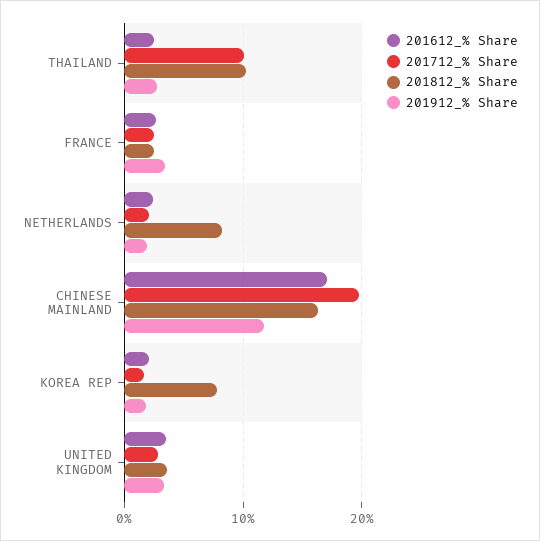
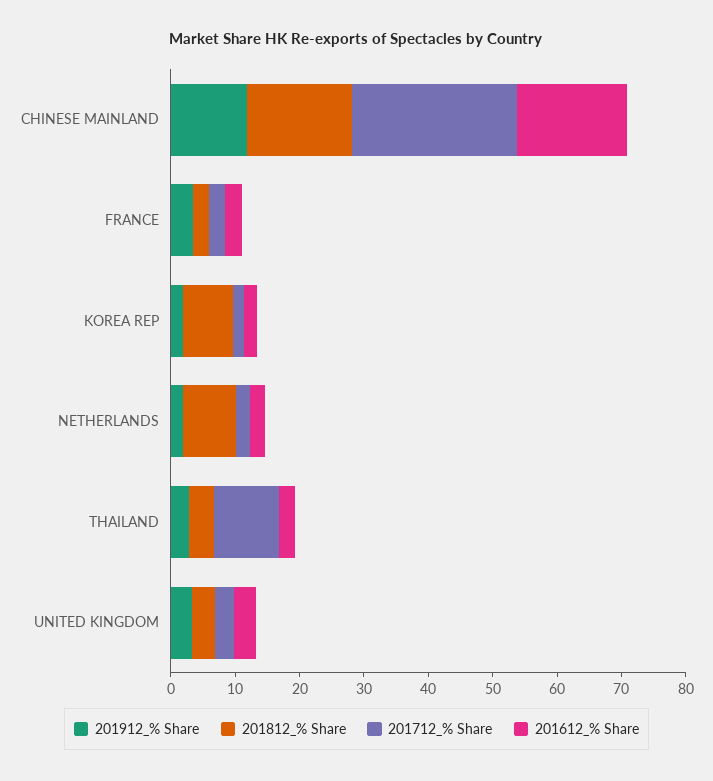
201812_% Share, THAILAND: 10 -> 4
201712_% Share, CHINESE MAINLAND: 20 -> 26

